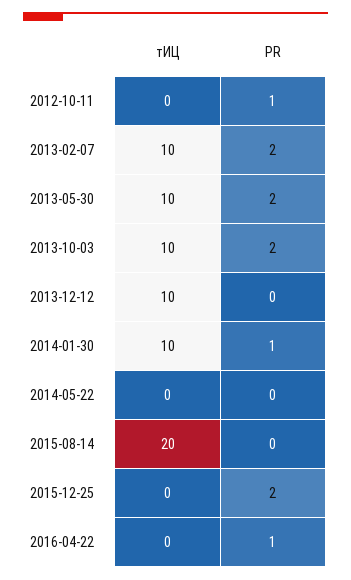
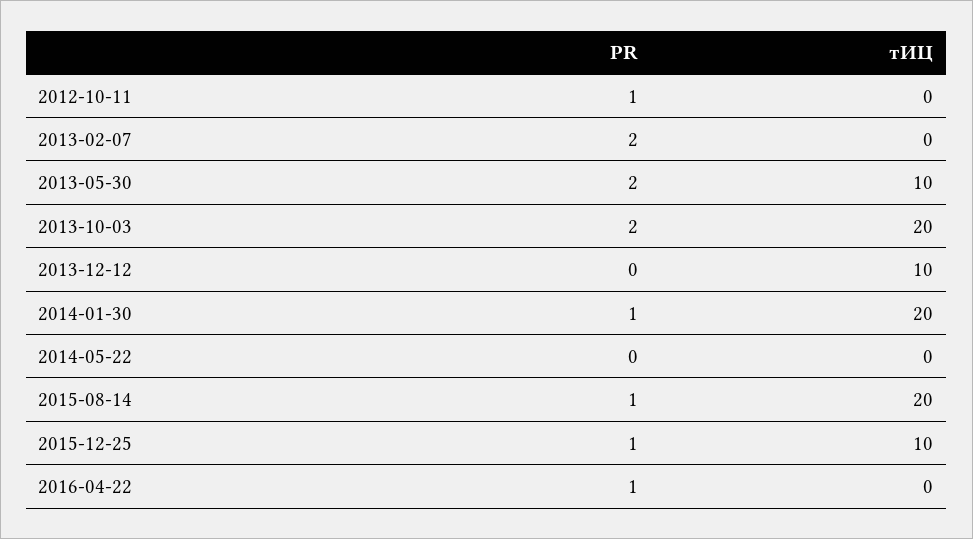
тИЦ, 2013-02-07: 10 -> 0
тИЦ, 2013-10-03: 10 -> 20
тИЦ, 2014-01-30: 10 -> 20
PR, 2015-08-14: 0 -> 1
тИЦ, 2015-12-25: 0 -> 10
PR, 2015-12-25: 2 -> 1

